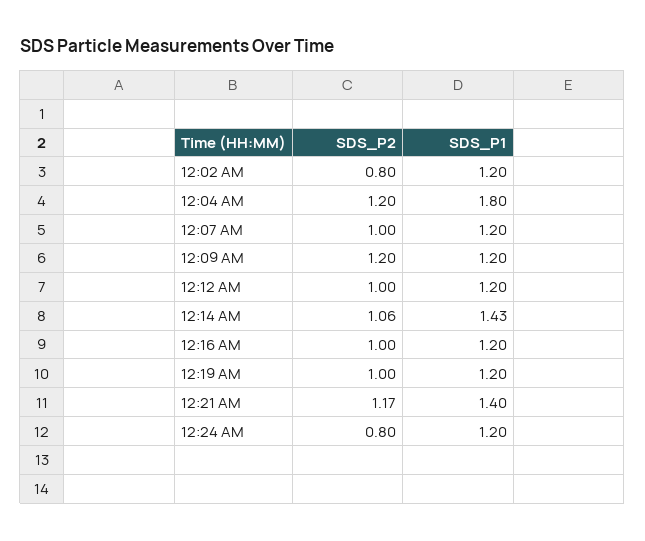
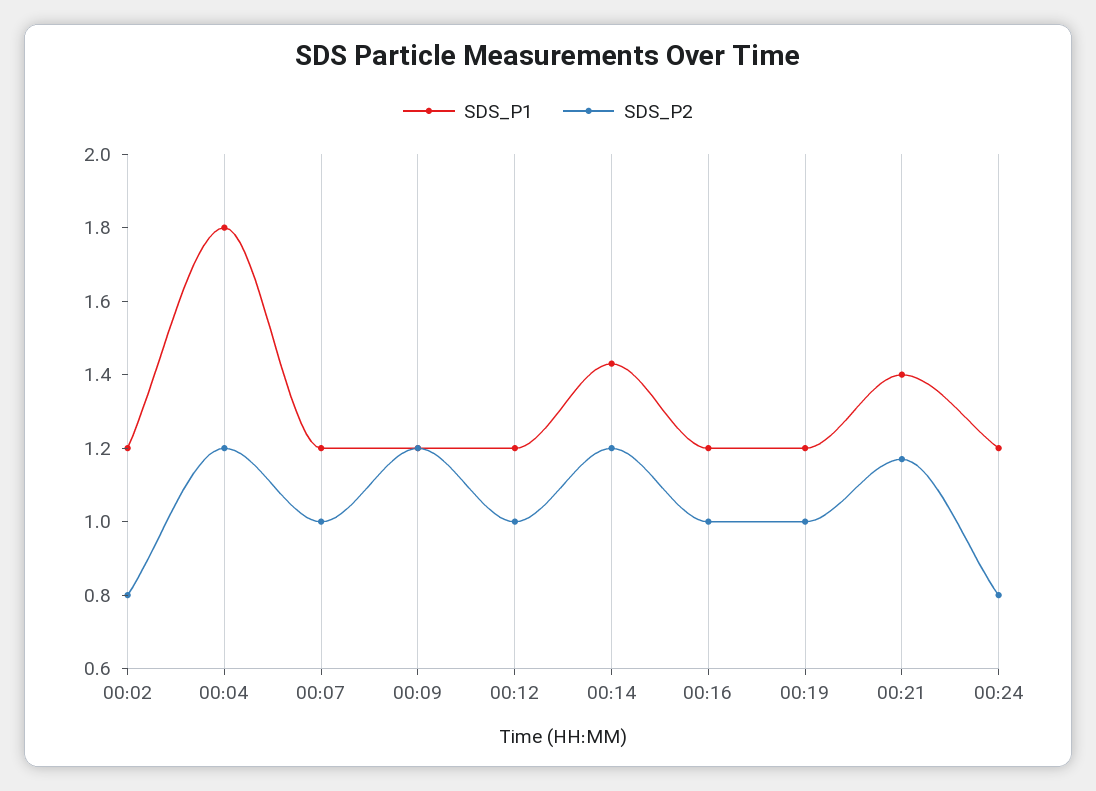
SDS_P2, 12:14 AM: 1.06 -> 1.2

